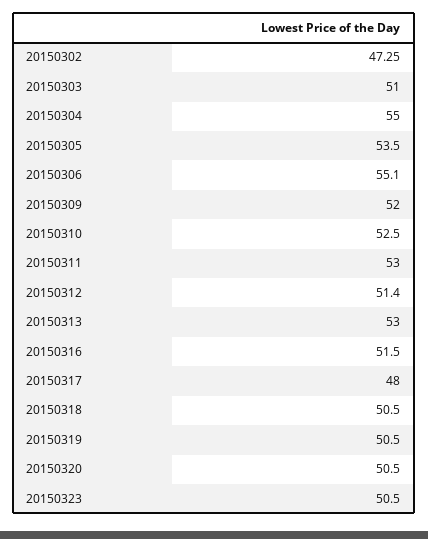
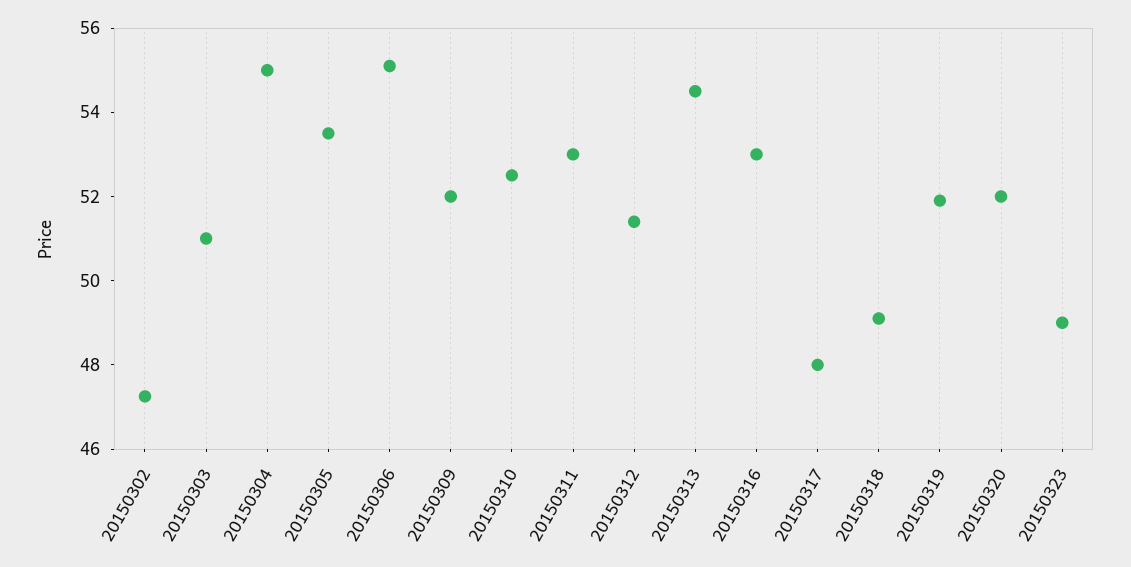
20150313: 53 -> 54.5
20150316: 51.5 -> 53
20150318: 50.5 -> 49
20150319: 50.5 -> 52
20150320: 50.5 -> 52
20150323: 50.5 -> 49

